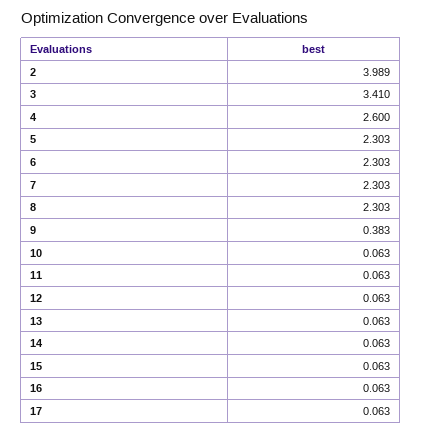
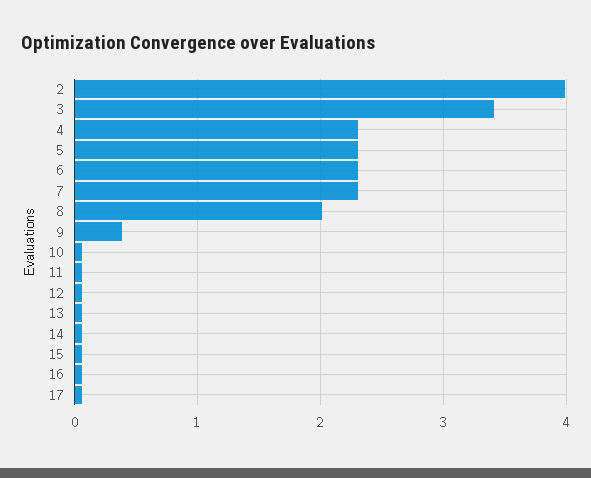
4: 2.6 -> 2.3
8: 2.303 -> 2

